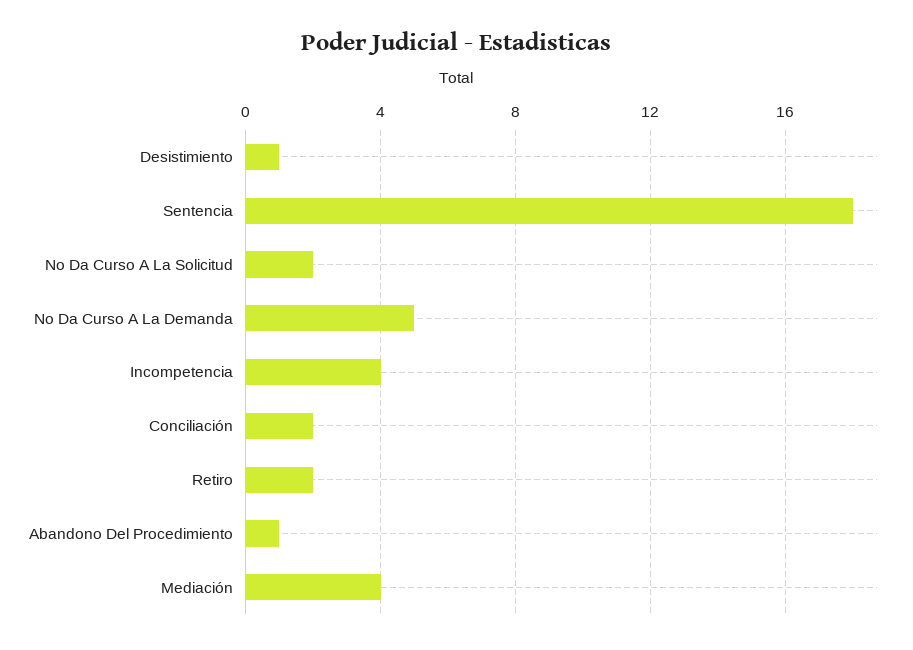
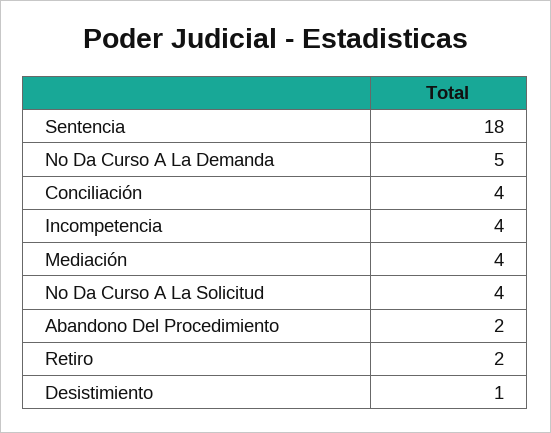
No Da Curso A La Solicitud: 2 -> 4
Conciliación: 2 -> 4
Abandono Del Procedimiento: 1 -> 2

